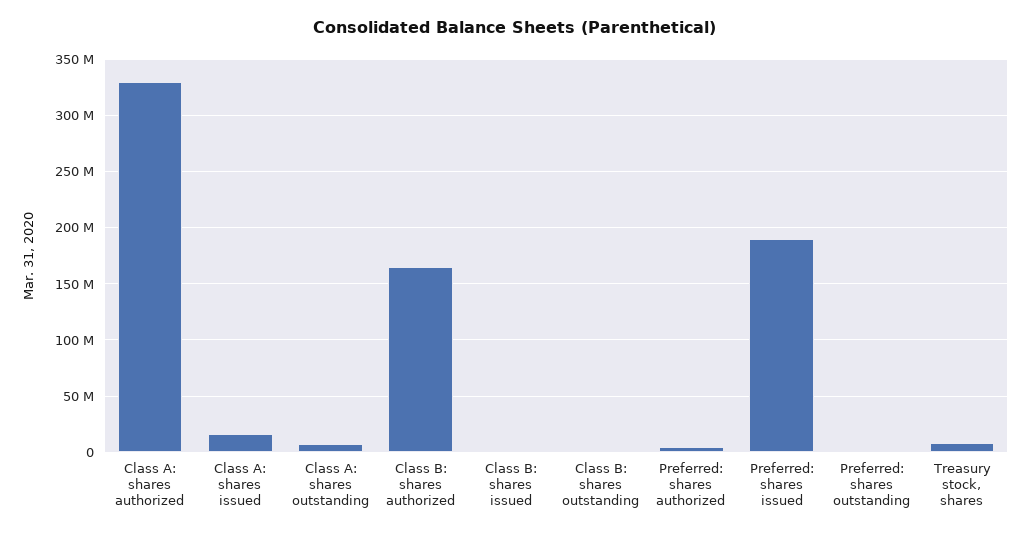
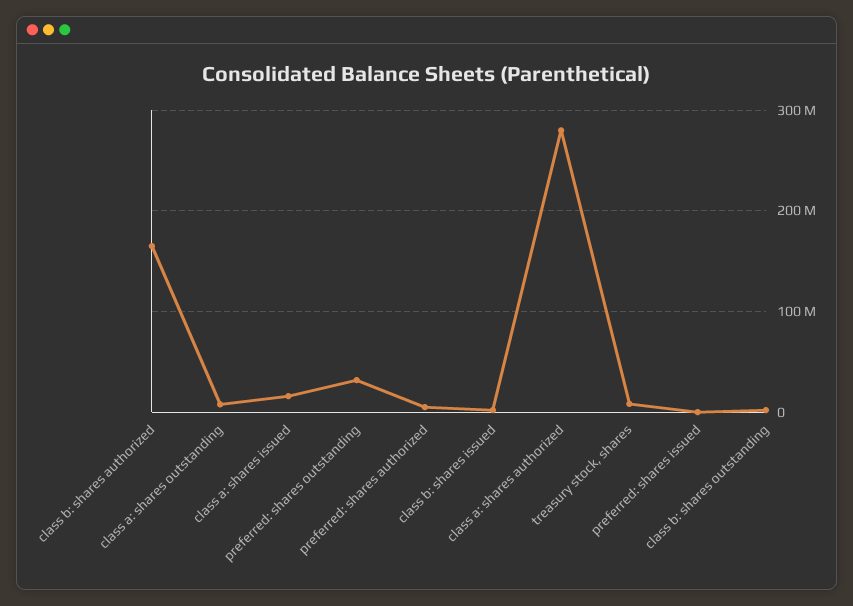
Class A: shares authorized: 330000000 -> 280000000
Preferred: shares issued: 190000000 -> 0
Preferred: shares outstanding: 0 -> 30000000

